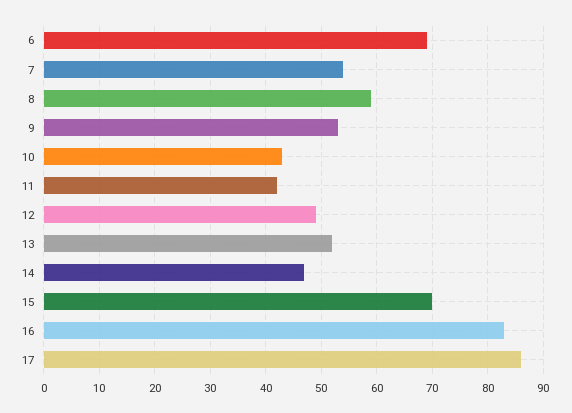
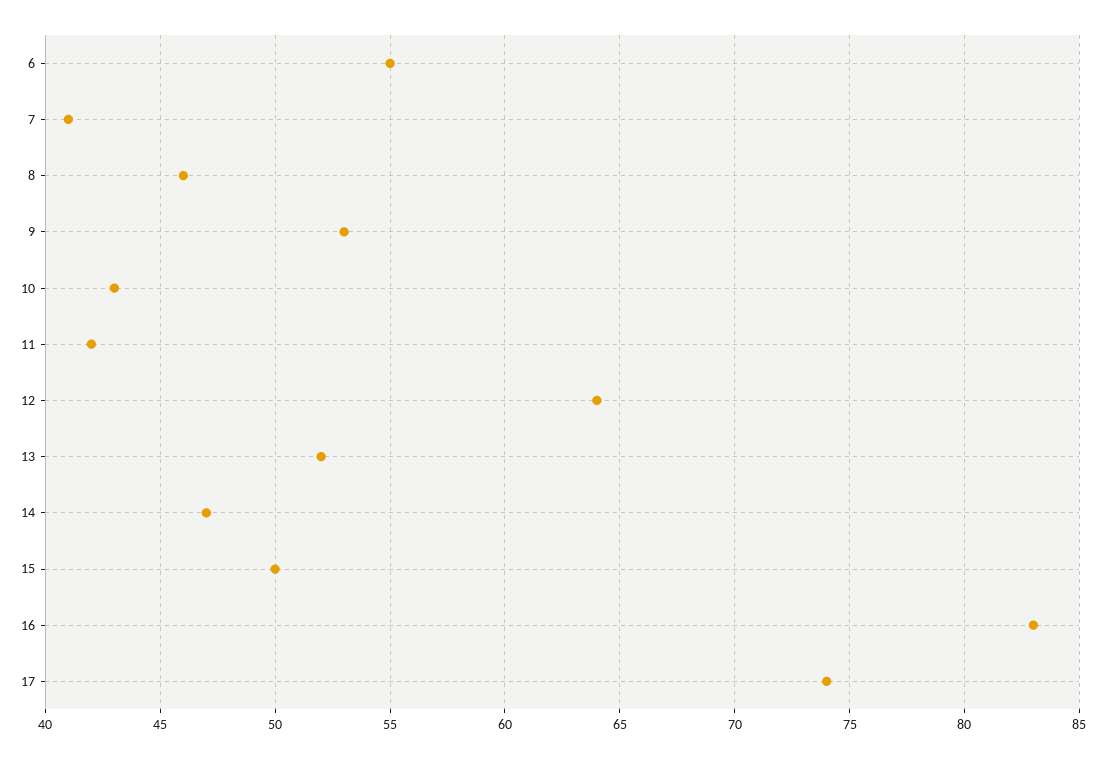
6: 70 -> 55
7: 55 -> 41
8: 60 -> 46
12: 50 -> 64
15: 70 -> 50
17: 85 -> 74

